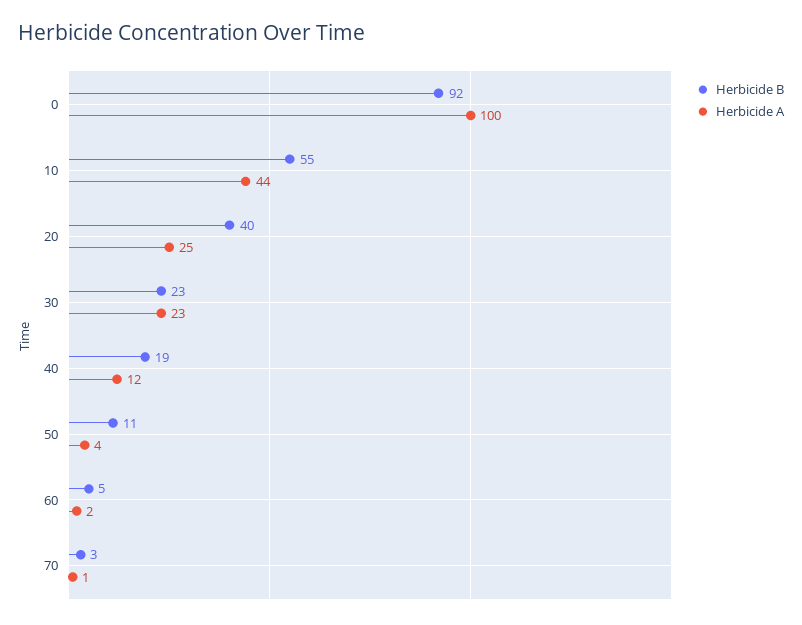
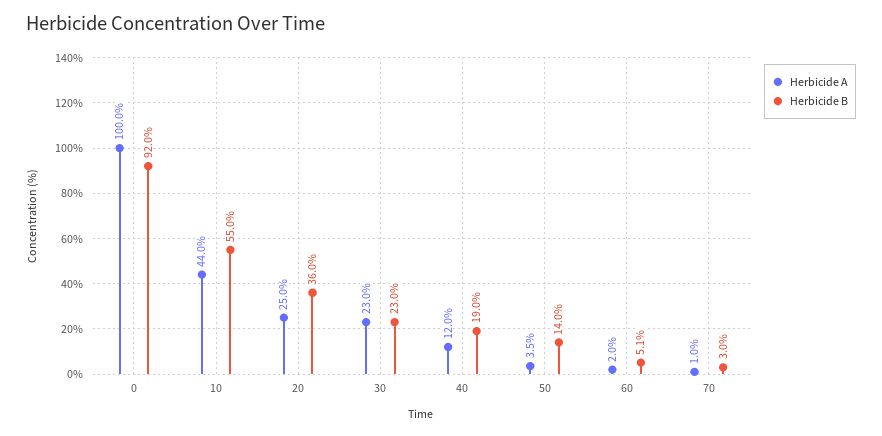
Herbicide B, 20: 40 -> 36
Herbicide B, 50: 11 -> 14

